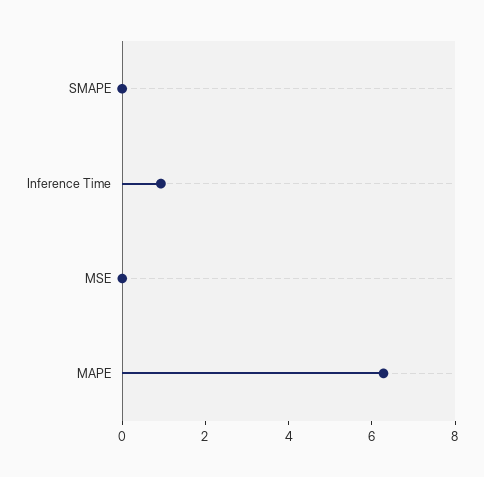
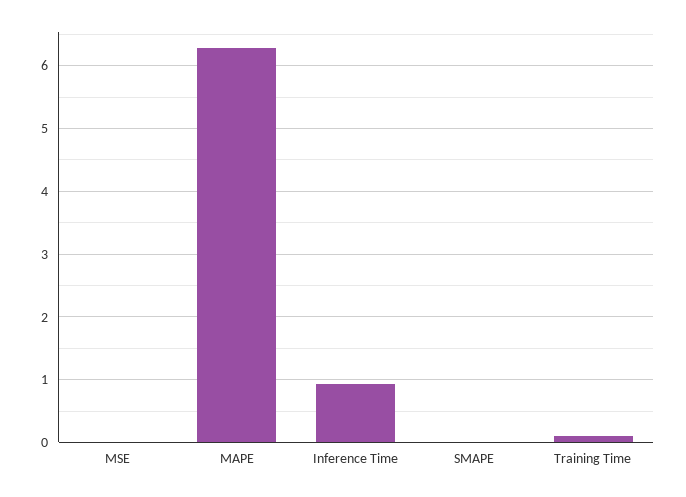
Training Time: none -> 0.1

